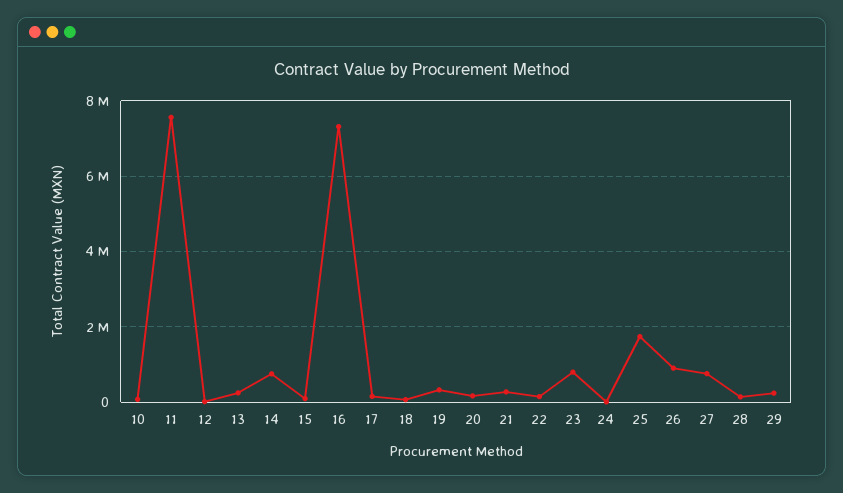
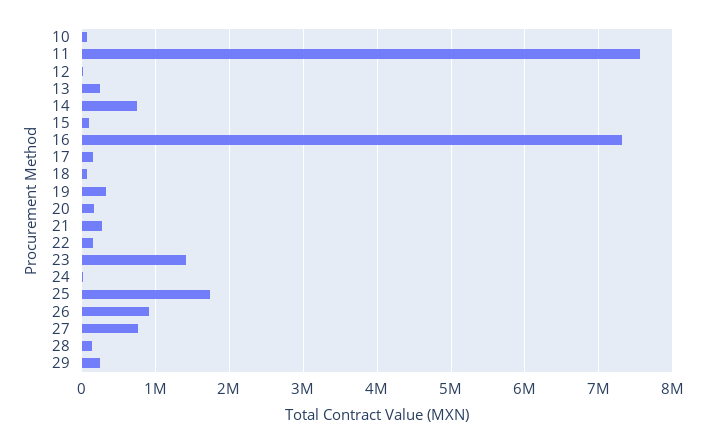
23: 800000 -> 1400000

